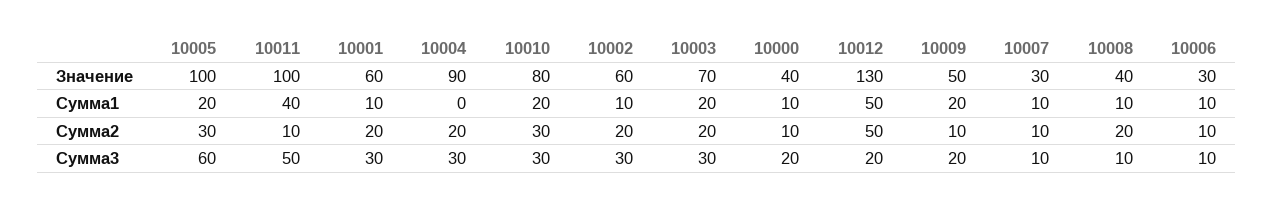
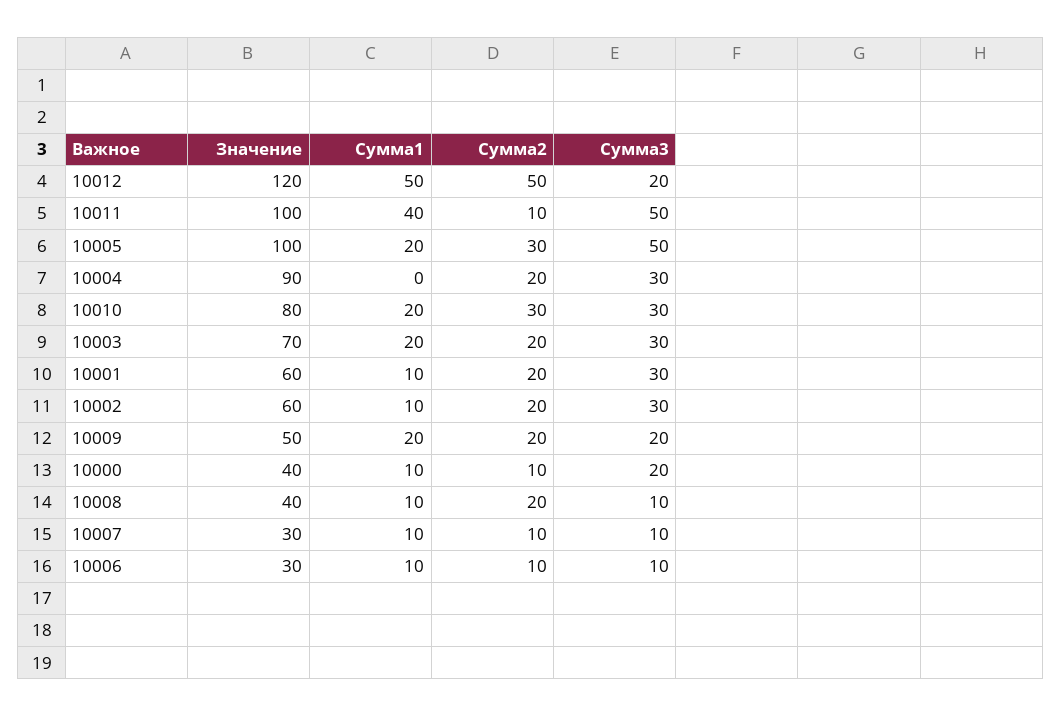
10012, Значение: 130 -> 120
10009, Сумма2: 10 -> 20
10005, Сумма3: 60 -> 50

